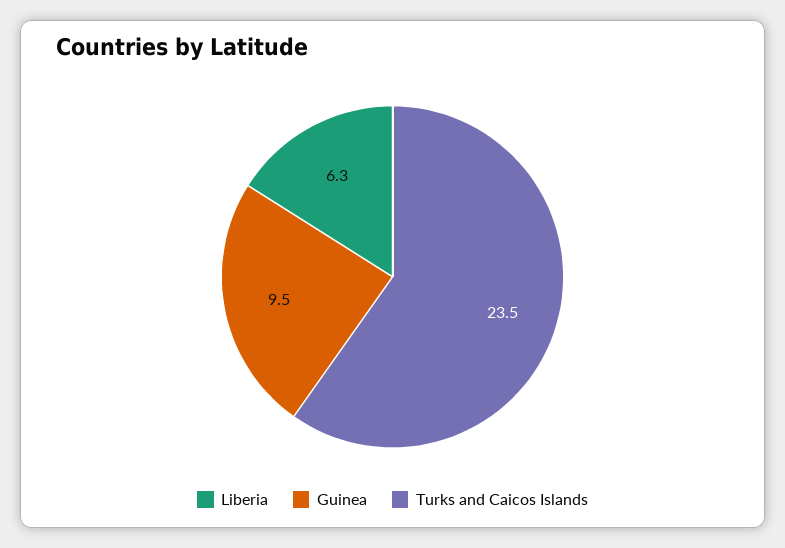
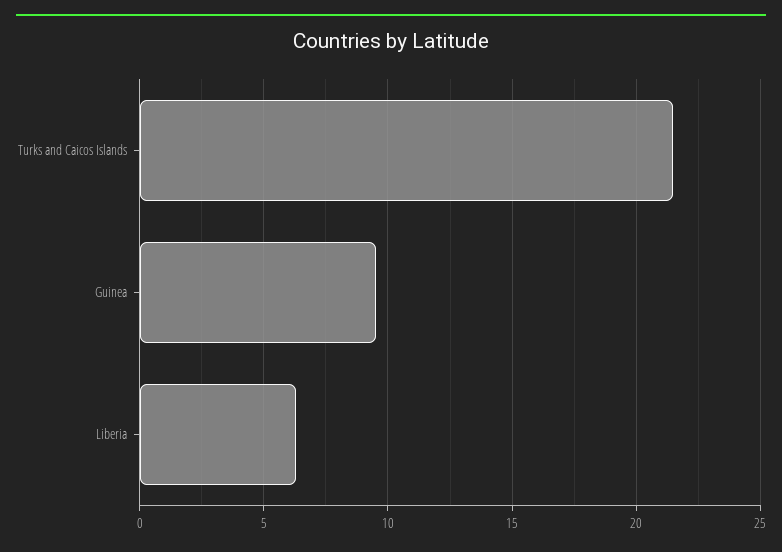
Turks and Caicos Islands: 23.5 -> 21.5

